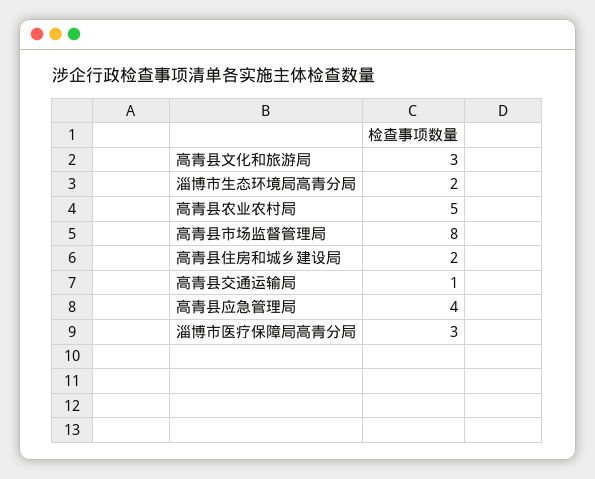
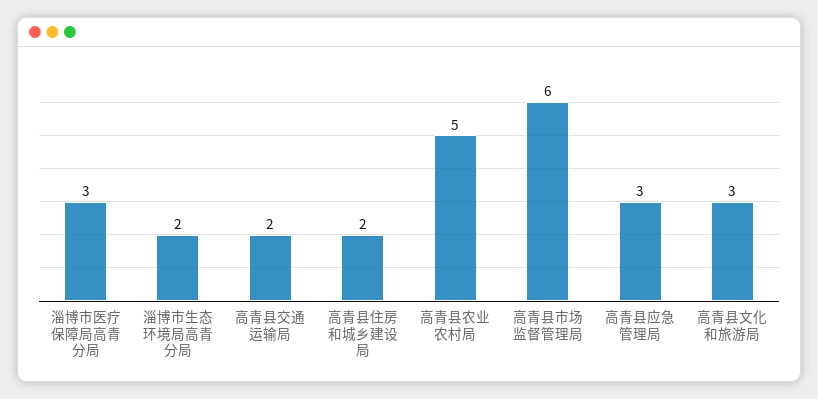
高青县市场监督管理局: 8 -> 6
高青县交通运输局: 1 -> 2
高青县应急管理局: 4 -> 3

